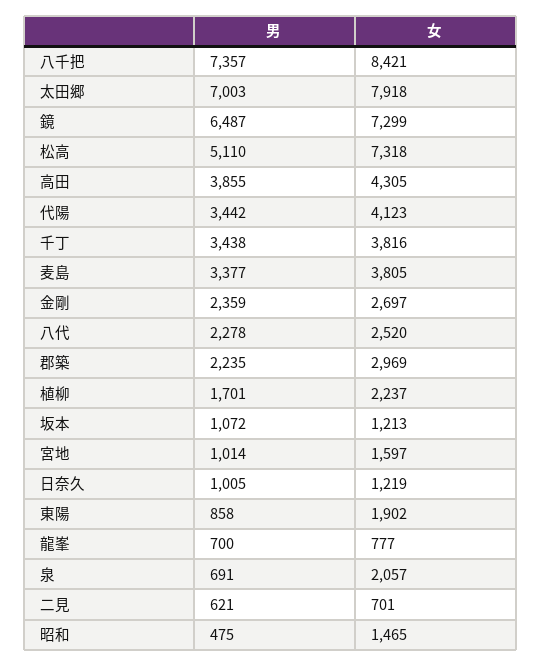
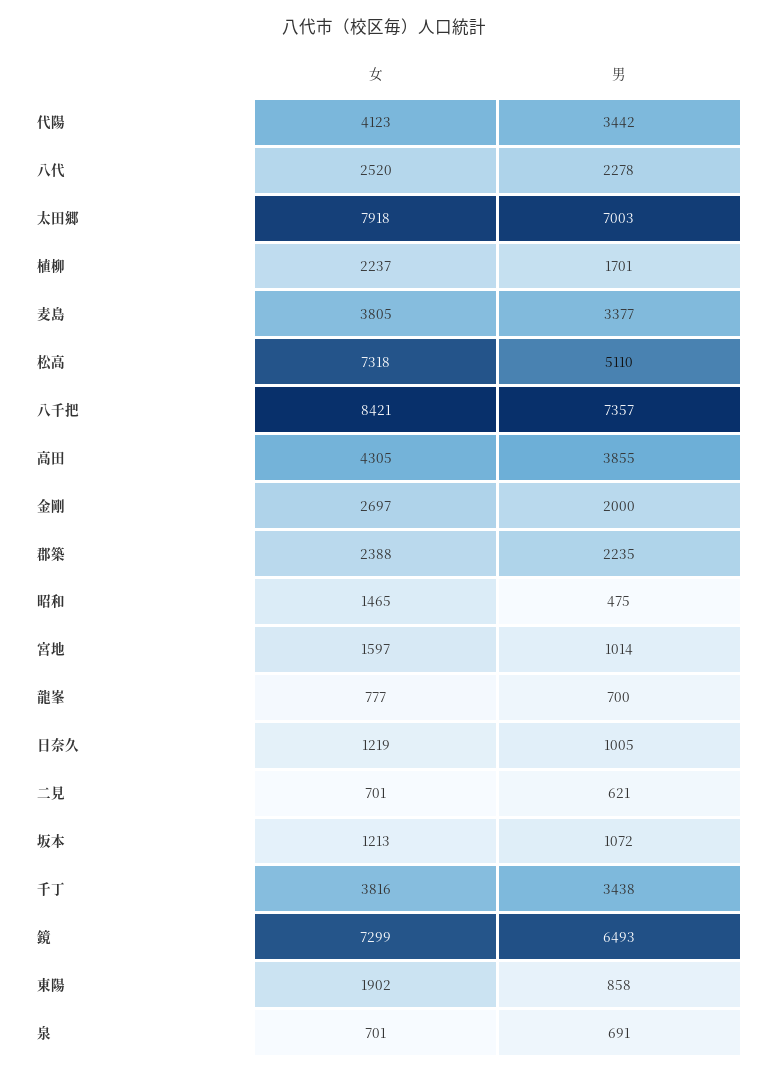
男, 鏡: 6487 -> 6493
男, 金剛: 2359 -> 2000
女, 郡築: 2969 -> 2388
女, 泉: 2057 -> 701

